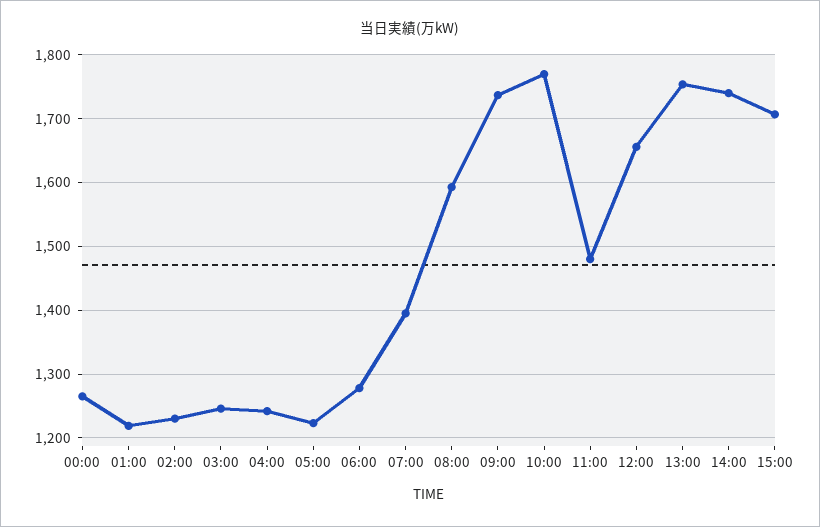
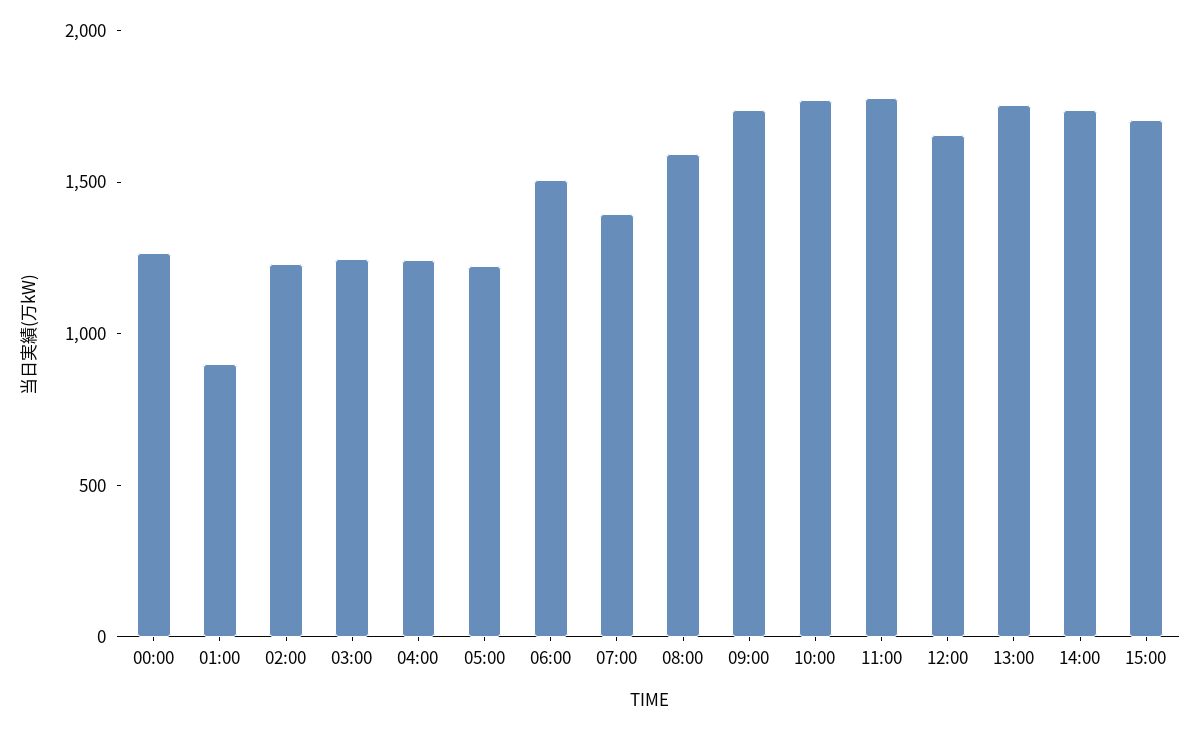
01:00: 1220 -> 900
06:00: 1280 -> 1500
11:00: 1480 -> 1800

